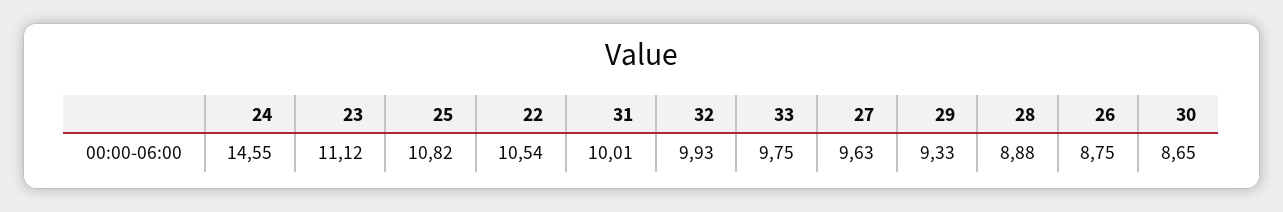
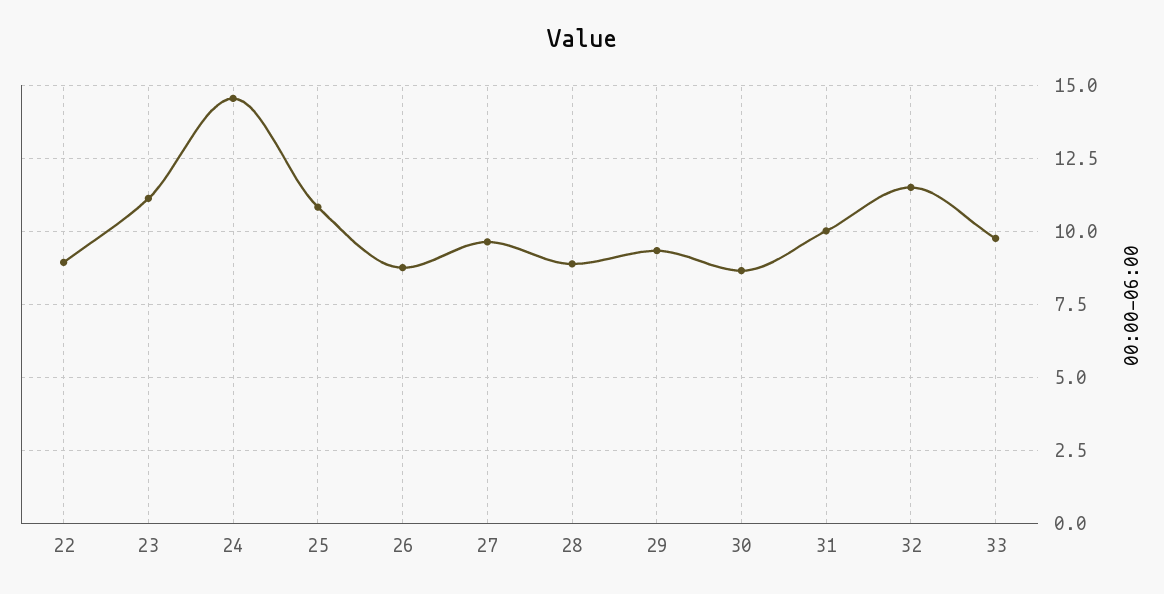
22: 10.54 -> 9
32: 9.93 -> 11.5

